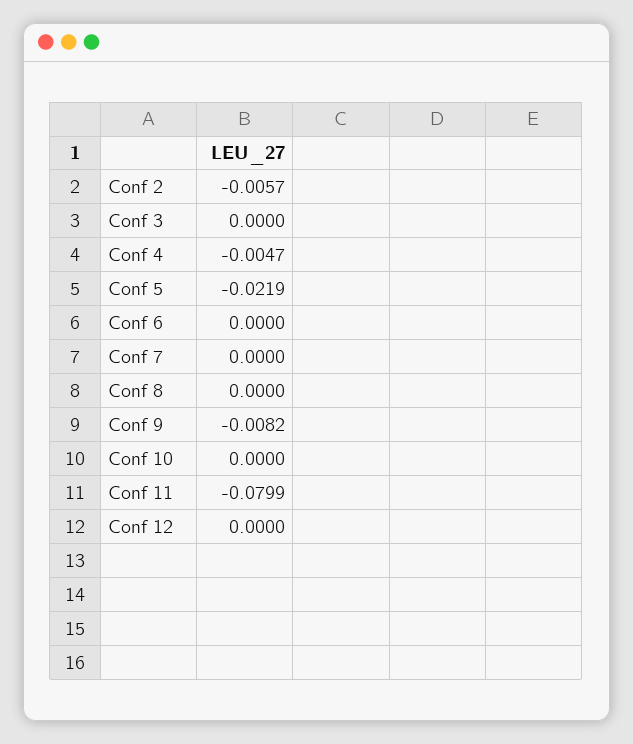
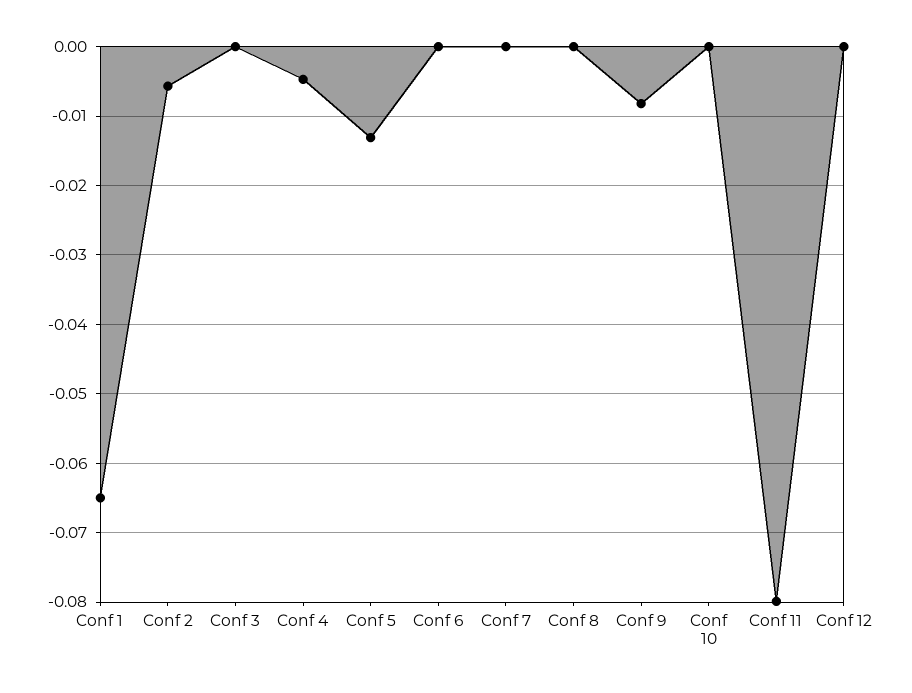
Conf 5: -0.0219 -> -0.013
Conf 1: none -> -0.065

